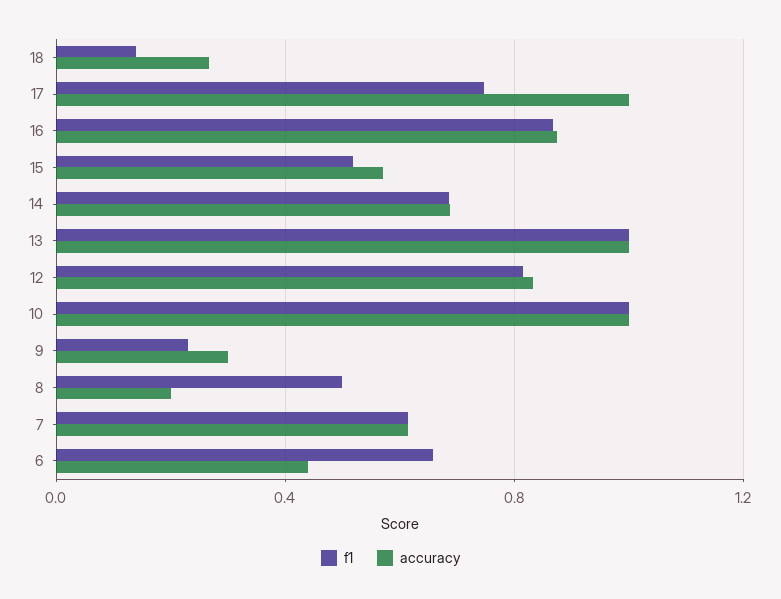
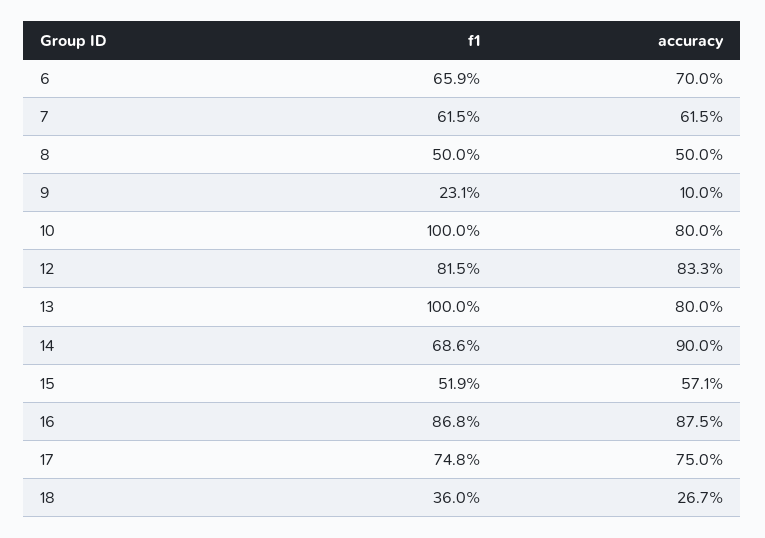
f1, 18: 0.15 -> 0.36
accuracy, 17: 1 -> 0.75
accuracy, 14: 0.7 -> 0.9
accuracy, 13: 1 -> 0.8
accuracy, 10: 1 -> 0.8
accuracy, 9: 0.3 -> 0.1
accuracy, 8: 0.2 -> 0.5
accuracy, 6: 0.45 -> 0.7

